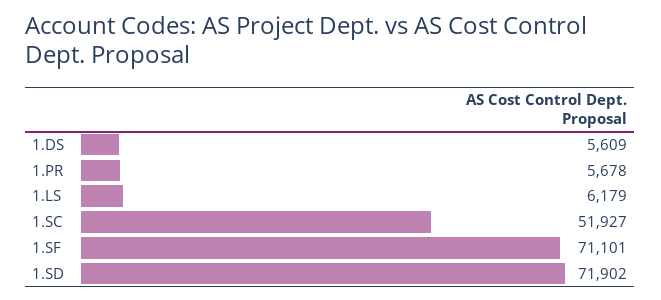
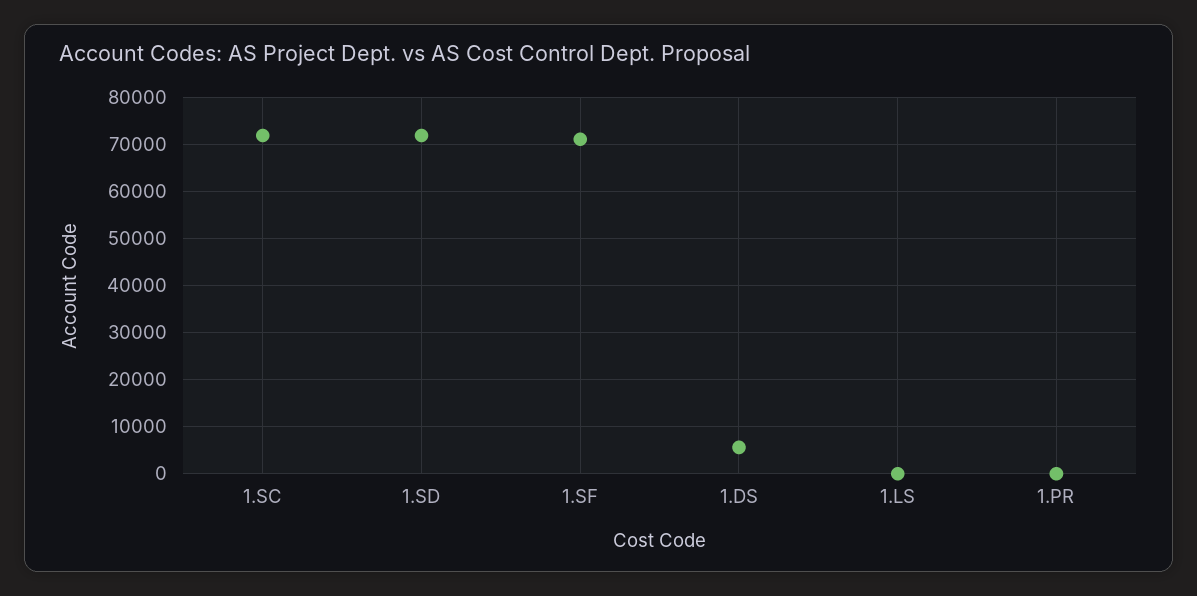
1.PR: 5678 -> 0
1.LS: 6179 -> 0
1.SC: 51927 -> 72000

